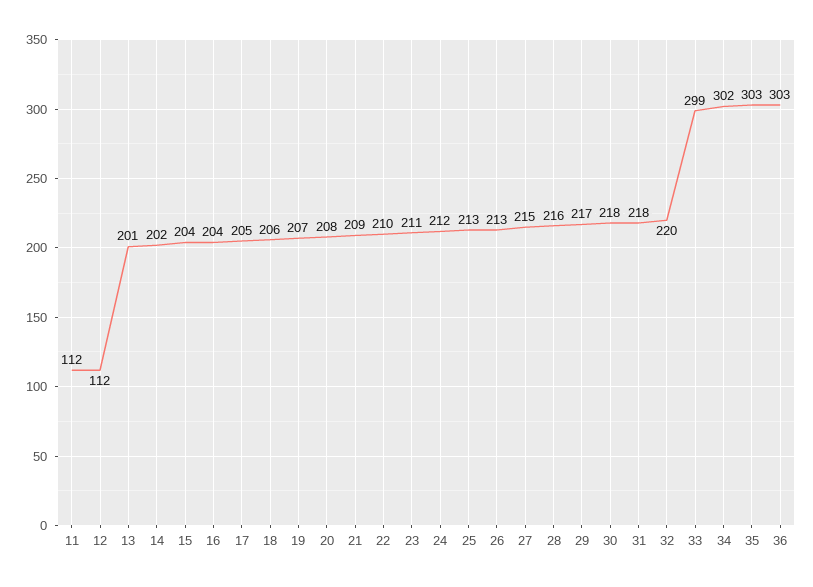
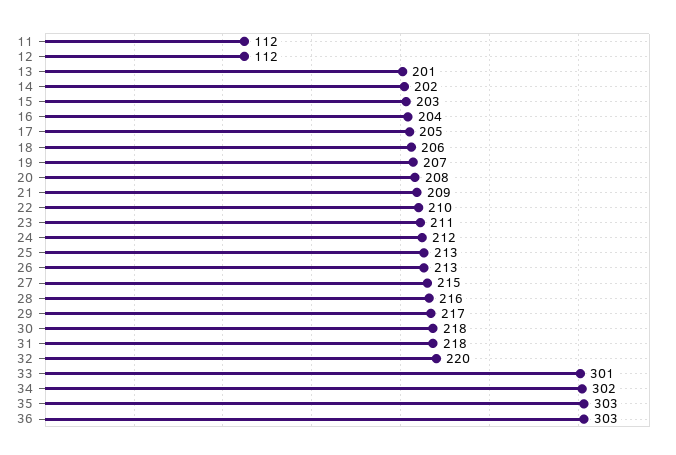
15: 204 -> 203
33: 299 -> 301

